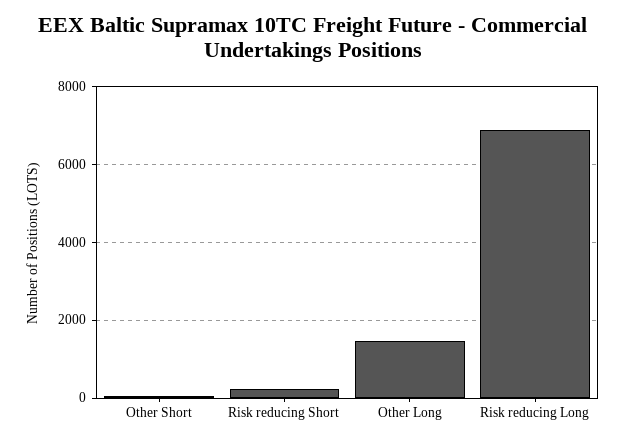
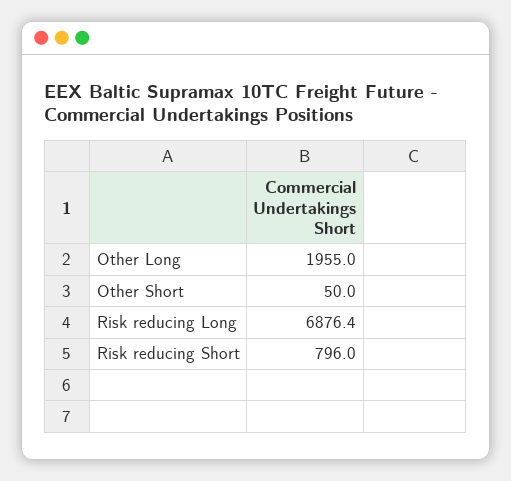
Risk reducing Short: 200 -> 796
Other Long: 1400 -> 1955

